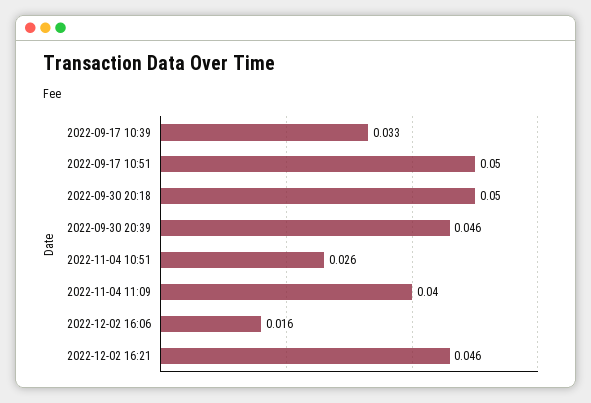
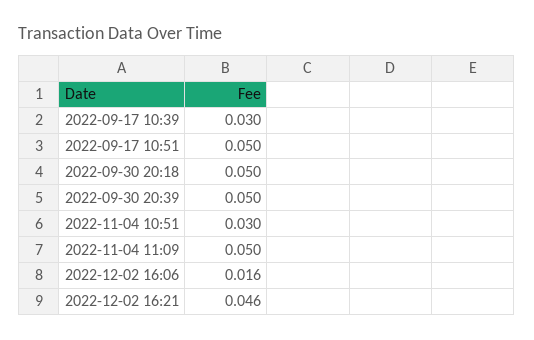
2022-09-17 10:39: 0.033 -> 0.03
2022-09-30 20:39: 0.046 -> 0.05
2022-11-04 10:51: 0.026 -> 0.03
2022-11-04 11:09: 0.04 -> 0.05

